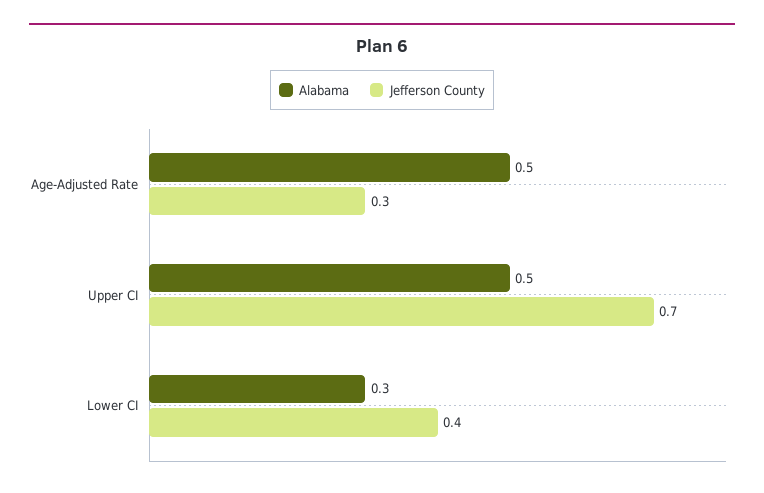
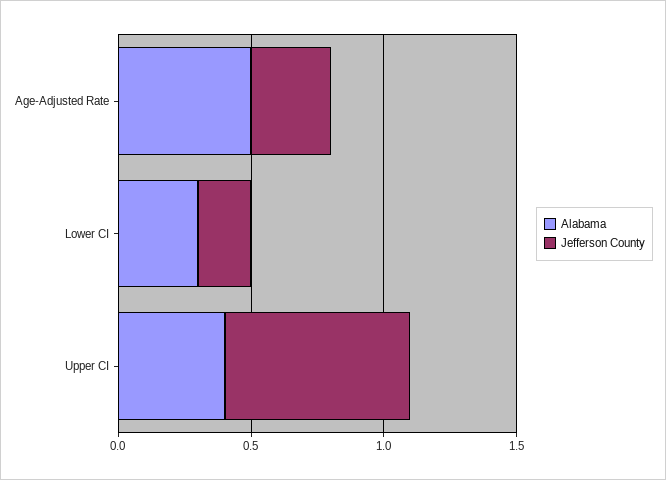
Alabama, Upper CI: 0.5 -> 0.4
Jefferson County, Lower CI: 0.4 -> 0.2

